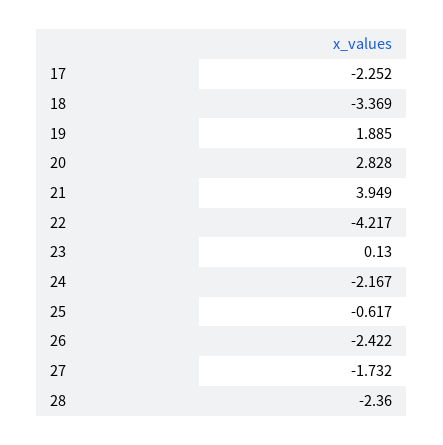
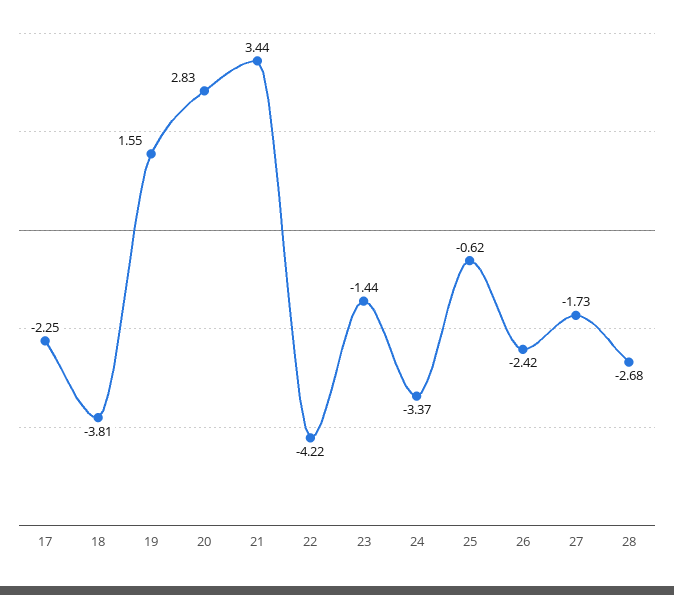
18: -3.369 -> -3.81
19: 1.885 -> 1.55
21: 3.949 -> 3.44
23: 0.13 -> -1.44
24: -2.167 -> -3.37
28: -2.36 -> -2.68

